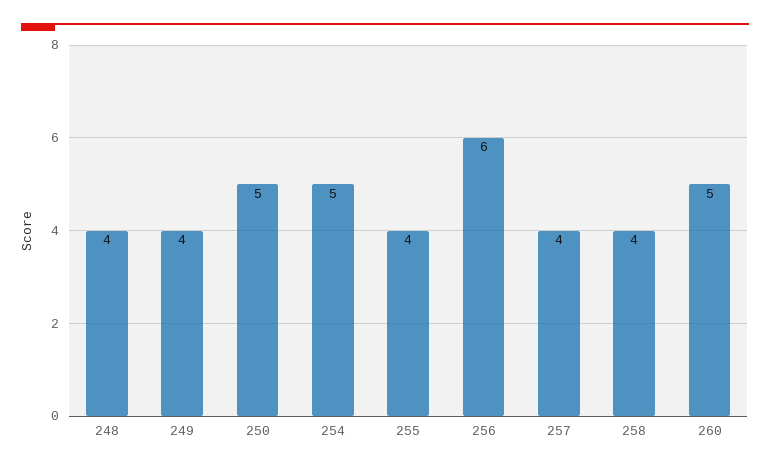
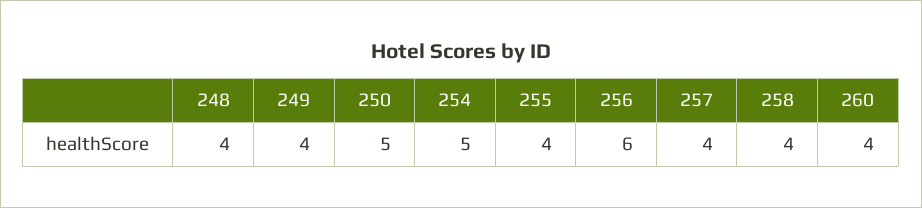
260: 5 -> 4

